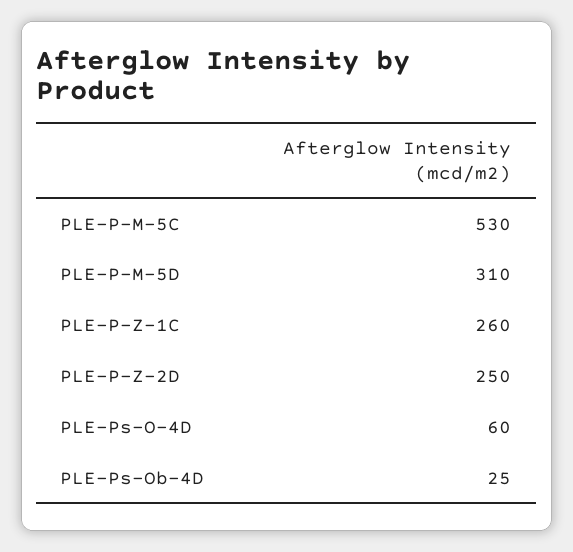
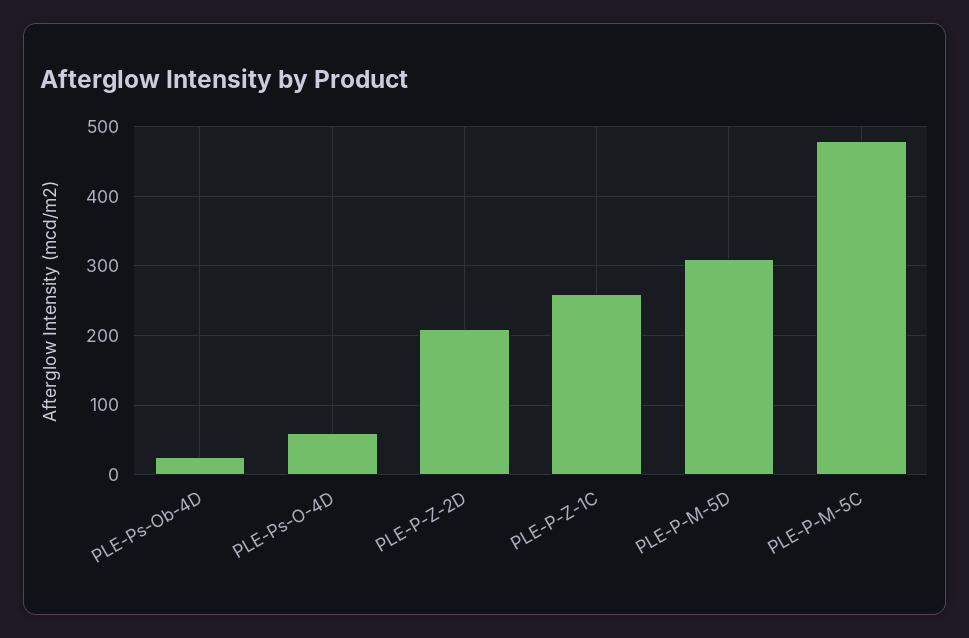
PLE-P-M-5C: 530 -> 480
PLE-P-Z-2D: 250 -> 210

